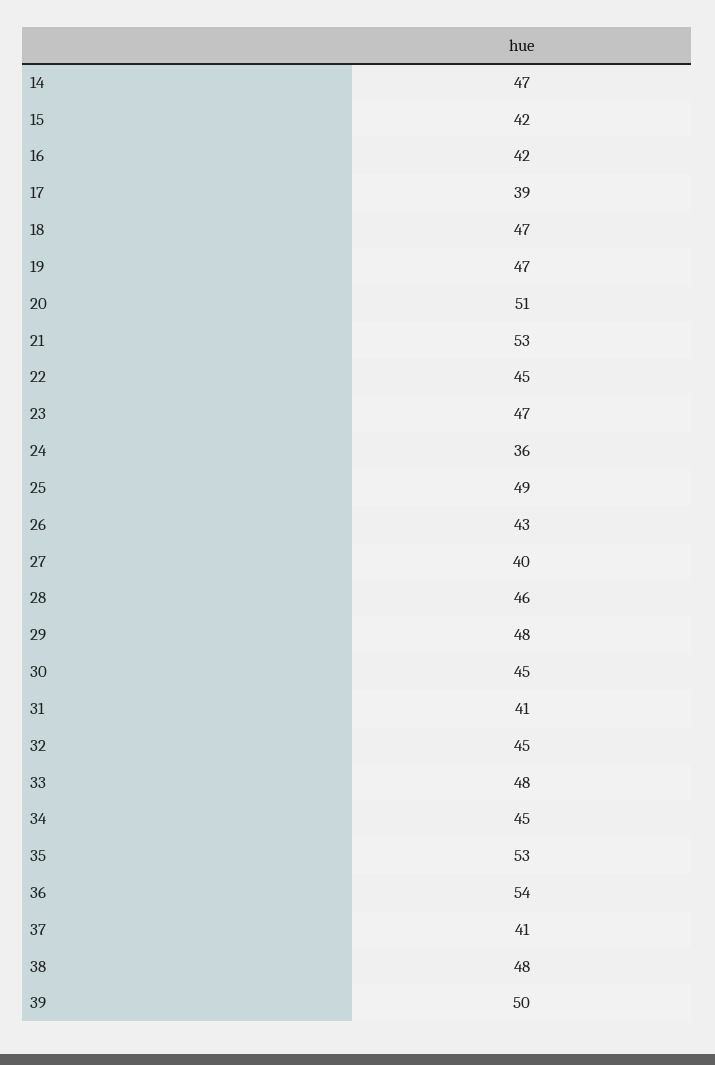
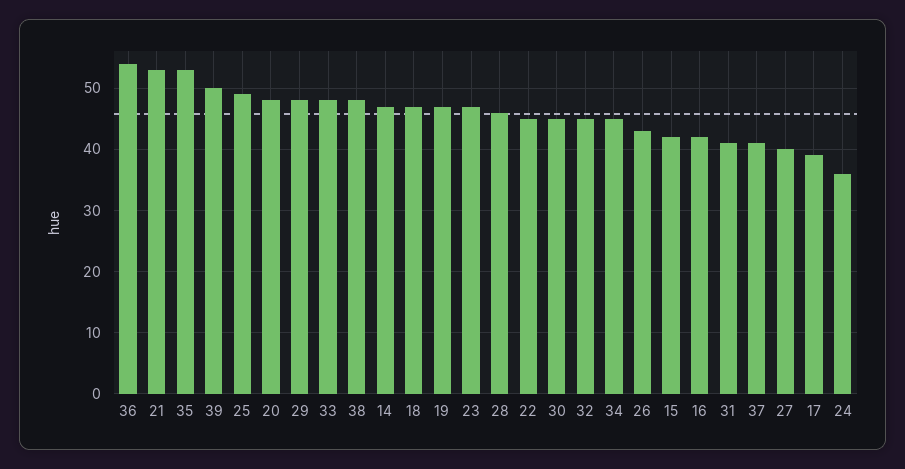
20: 51 -> 48

